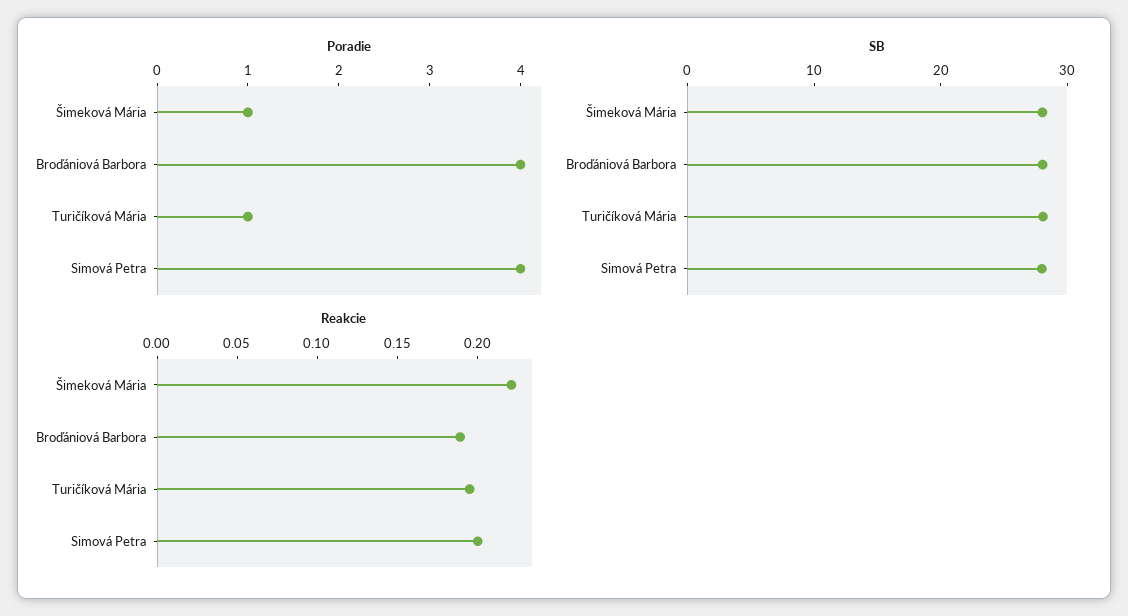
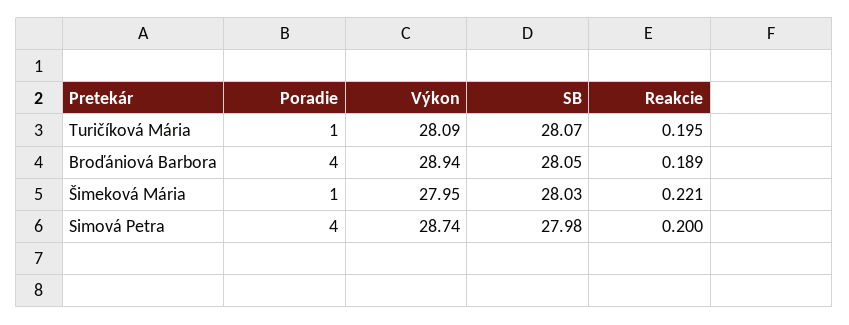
Výkon, Turičíková Mária: none -> 28.09
Výkon, Broďániová Barbora: none -> 28.94
Výkon, Šimeková Mária: none -> 27.95
Výkon, Simová Petra: none -> 28.74

